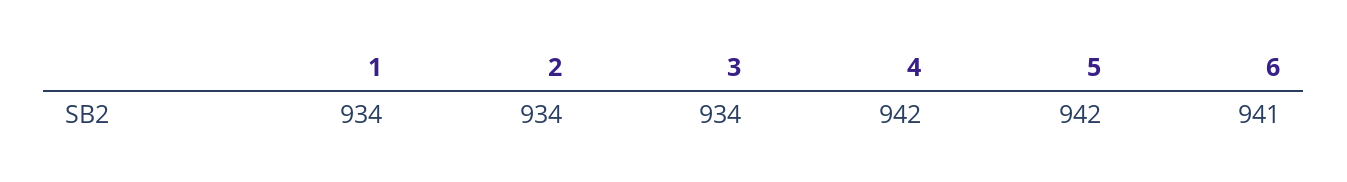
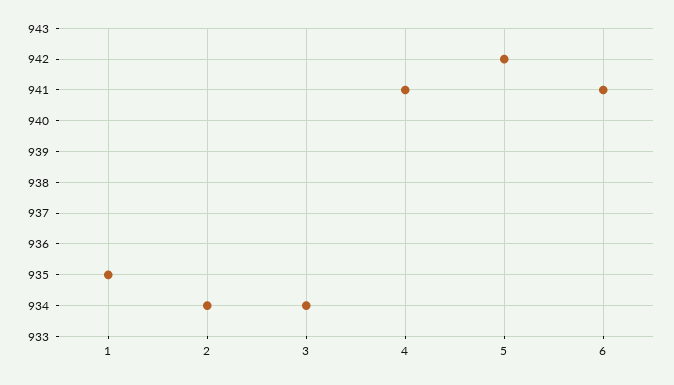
1: 934 -> 935
4: 942 -> 941

